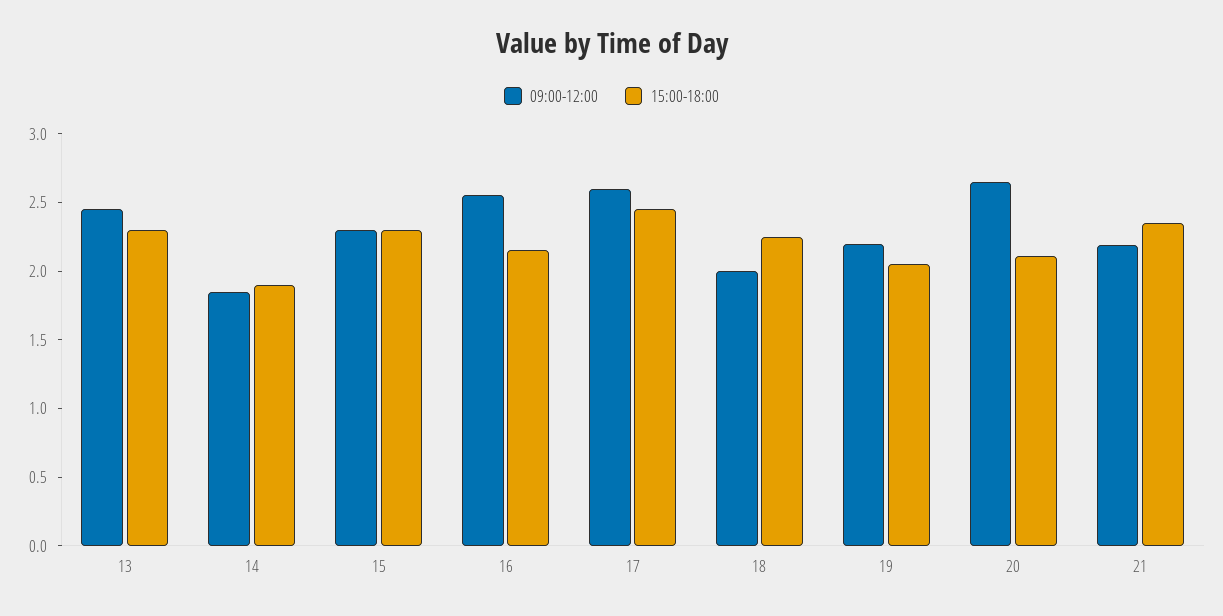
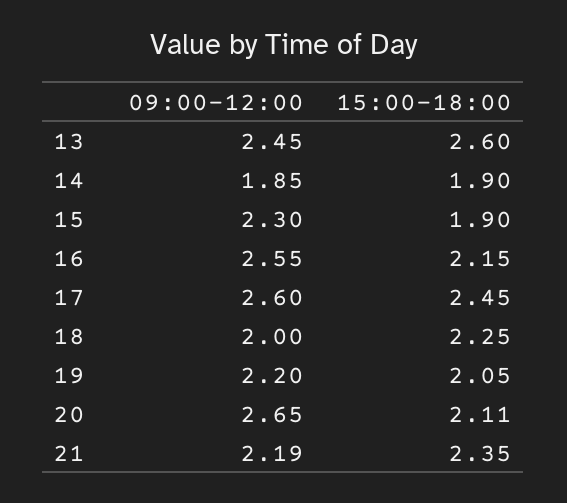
15:00-18:00, 13: 2.3 -> 2.6
15:00-18:00, 15: 2.3 -> 1.9

